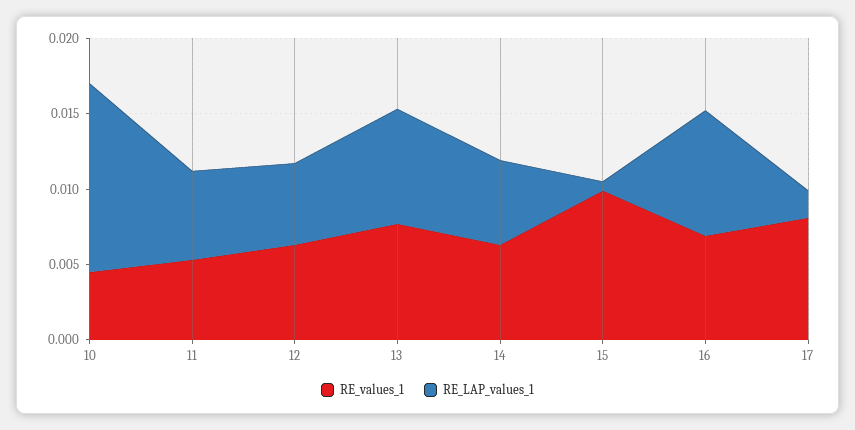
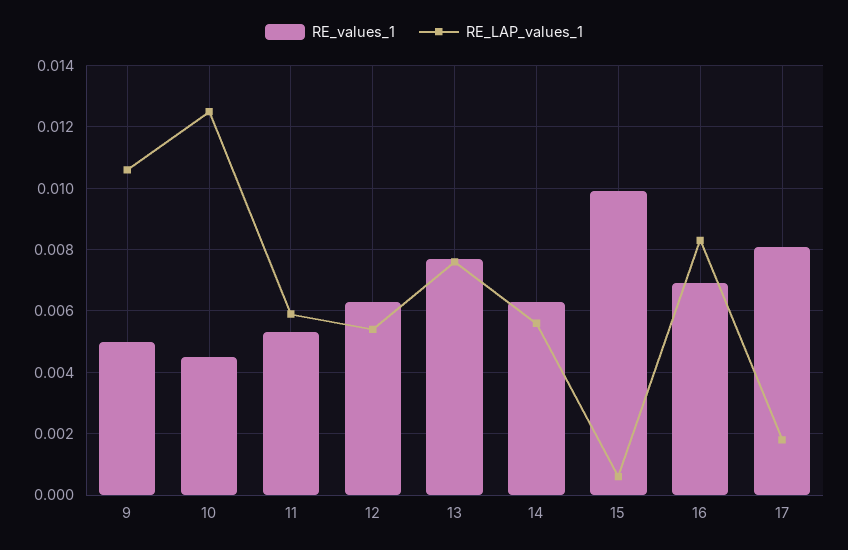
RE_values_1, 9: none -> 0.005
RE_LAP_values_1, 9: none -> 0.0105

